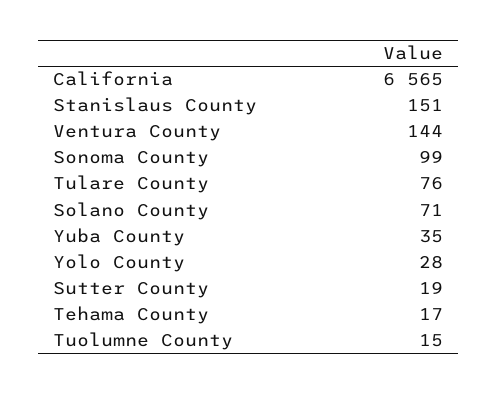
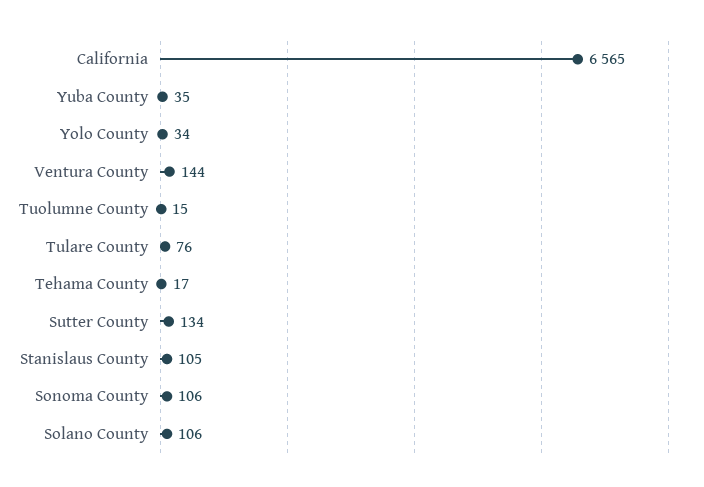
Stanislaus County: 151 -> 105
Sonoma County: 99 -> 106
Solano County: 71 -> 106
Yolo County: 28 -> 34
Sutter County: 19 -> 134

